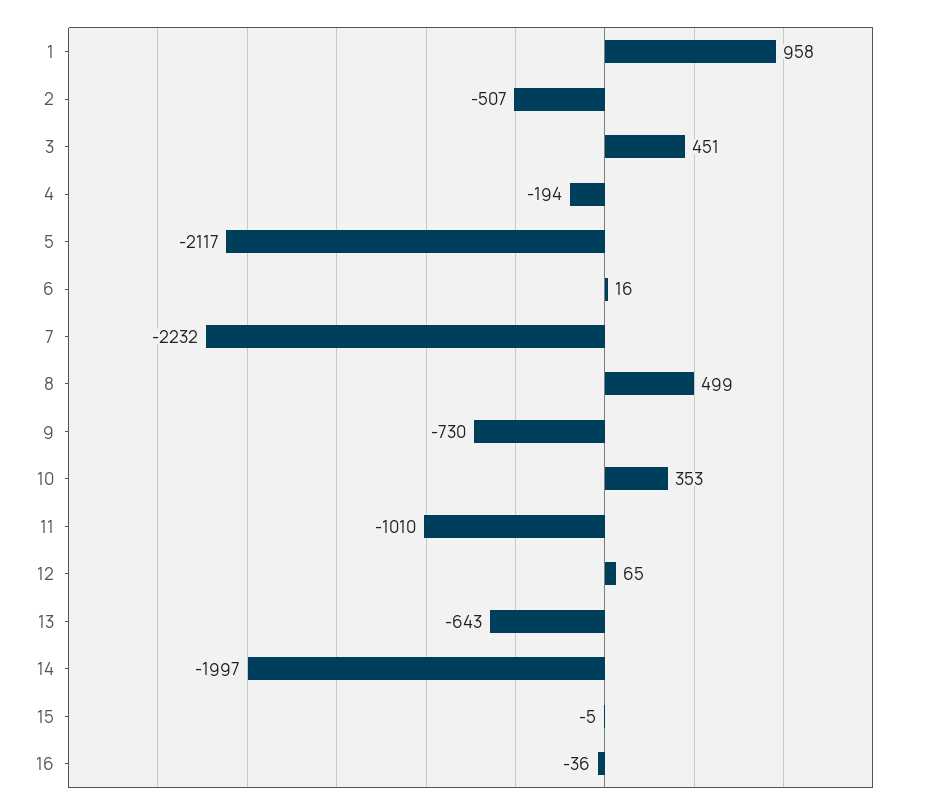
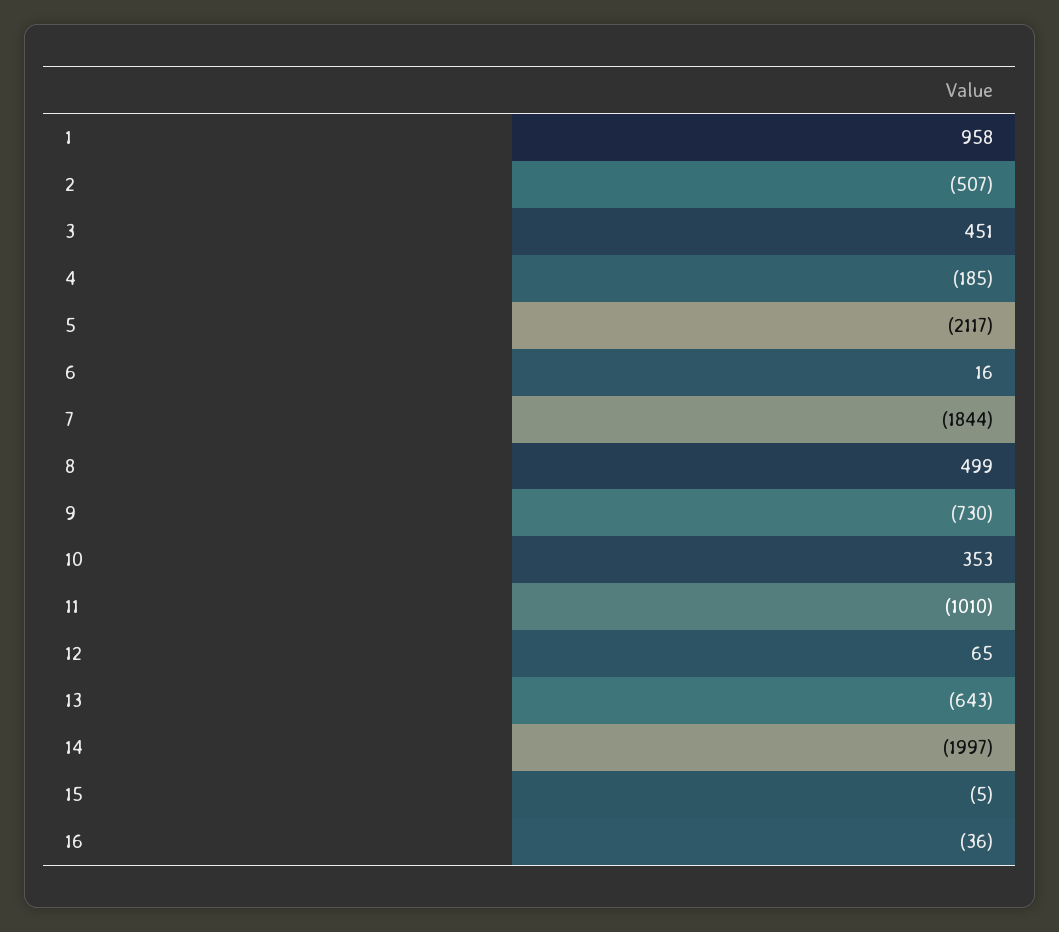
4: -194 -> -185
7: -2232 -> -1844

